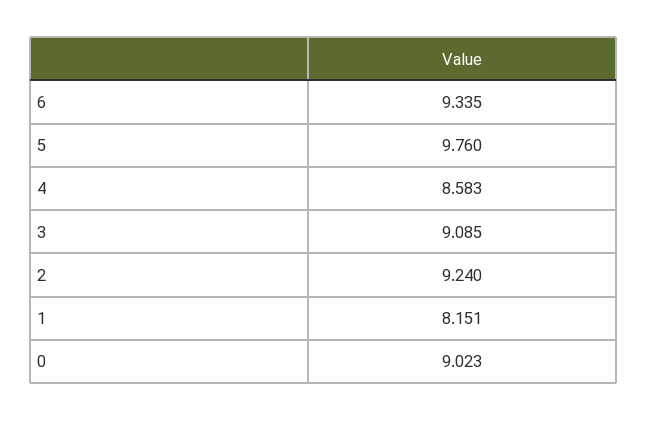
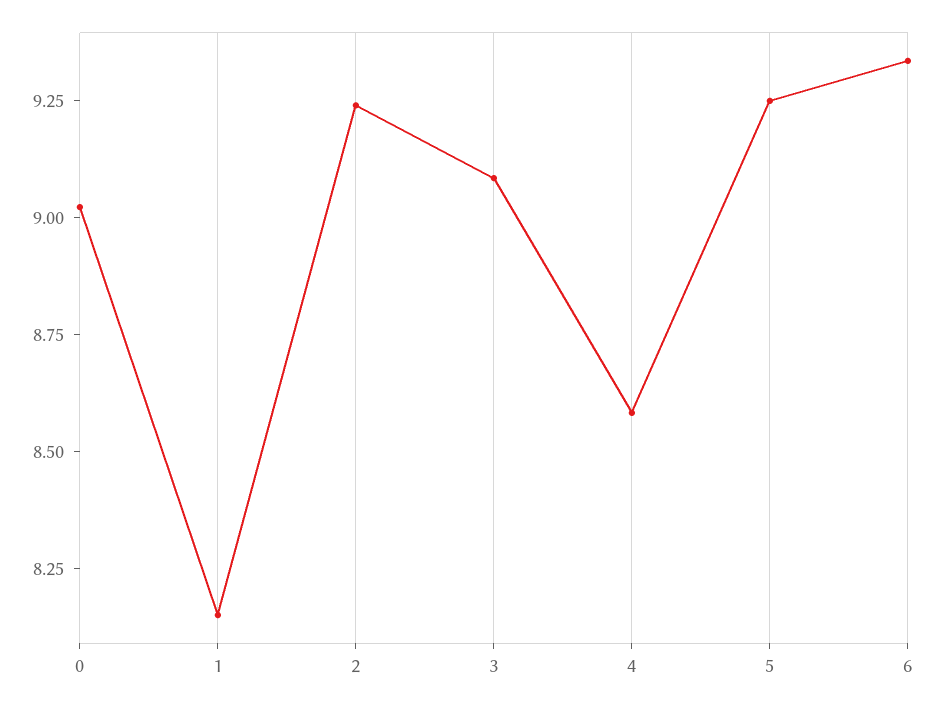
5: 9.76 -> 9.25

